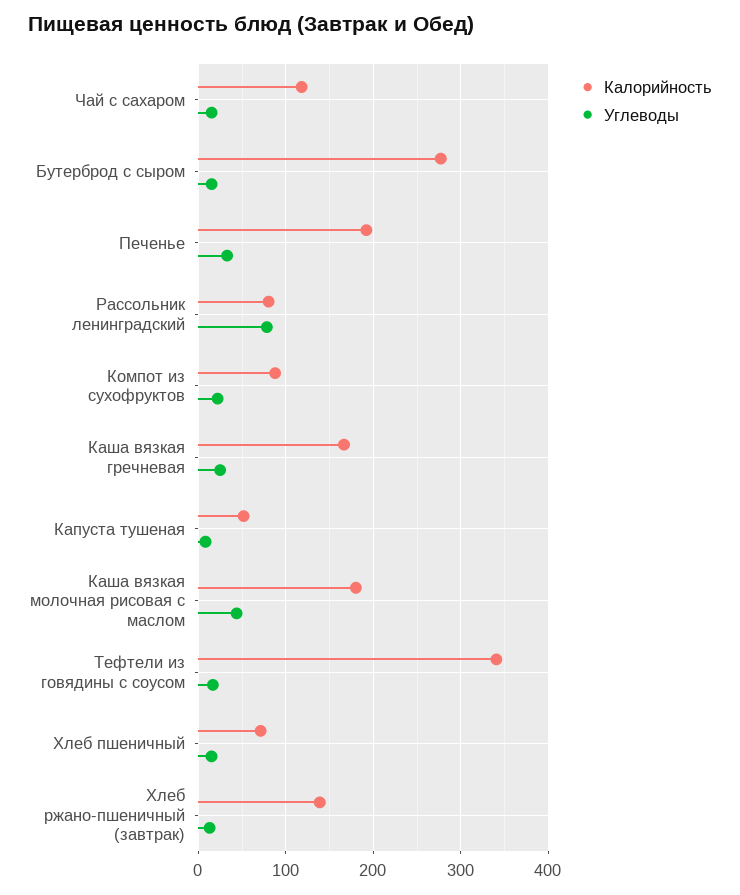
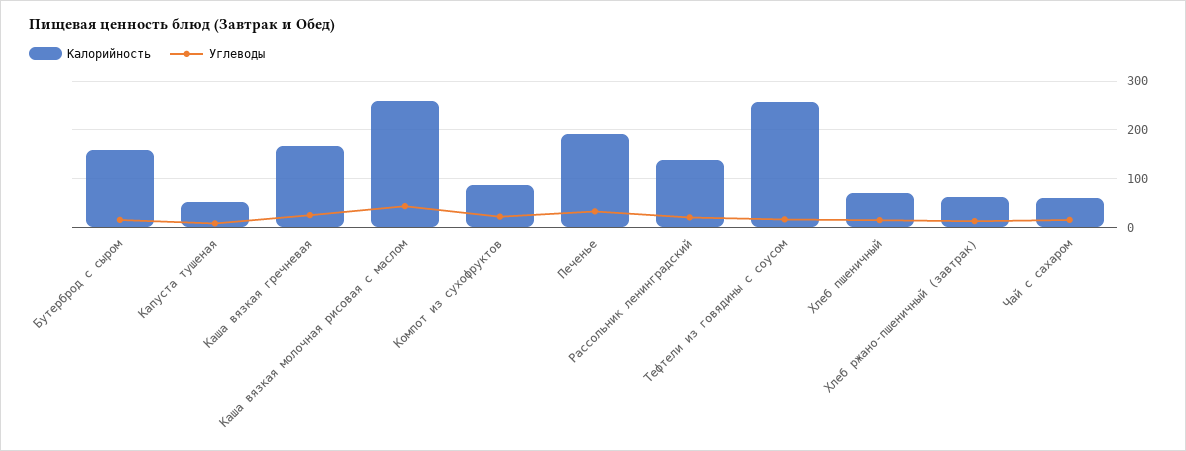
Калорийность, Чай с сахаром: 120 -> 60
Калорийность, Бутерброд с сыром: 280 -> 160
Калорийность, Рассольник ленинградский: 80 -> 140
Углеводы, Рассольник ленинградский: 80 -> 20
Калорийность, Каша вязкая молочная рисовая с маслом: 180 -> 260
Калорийность, Тефтели из говядины с соусом: 340 -> 260
Калорийность, Хлеб ржано-пшеничный (завтрак): 140 -> 60

